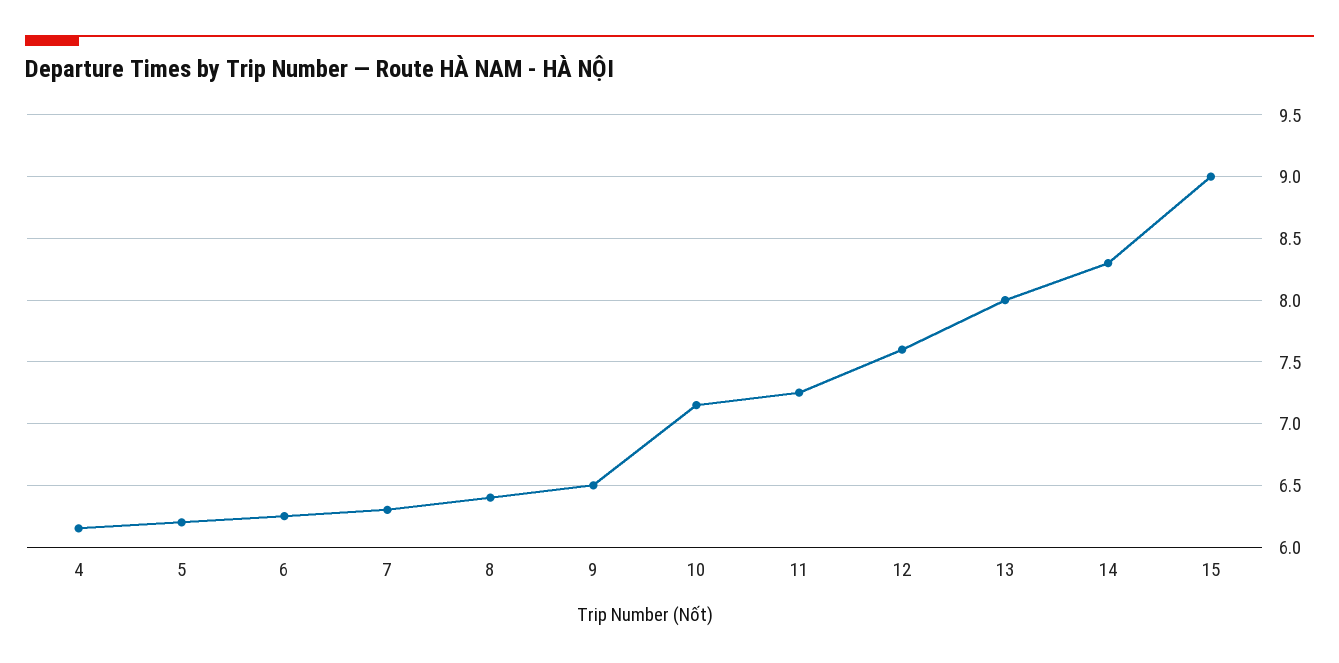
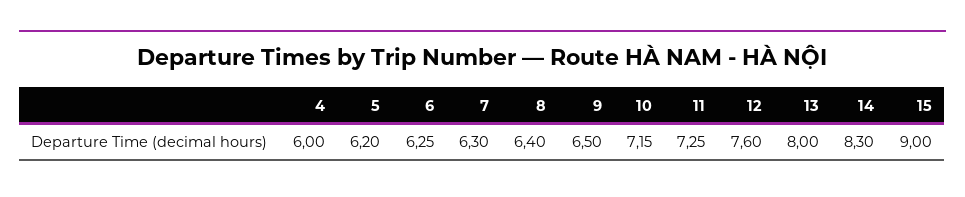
4: 6.15 -> 6

